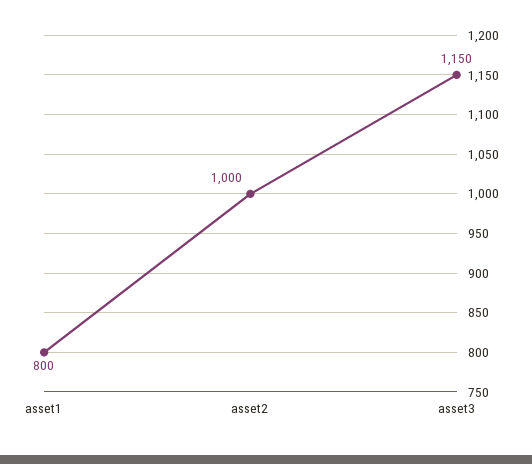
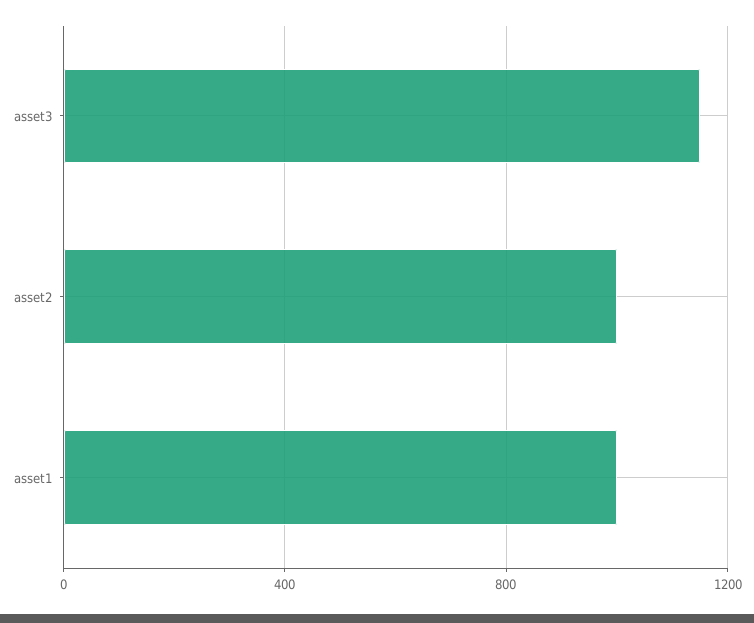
asset1: 800 -> 1000

